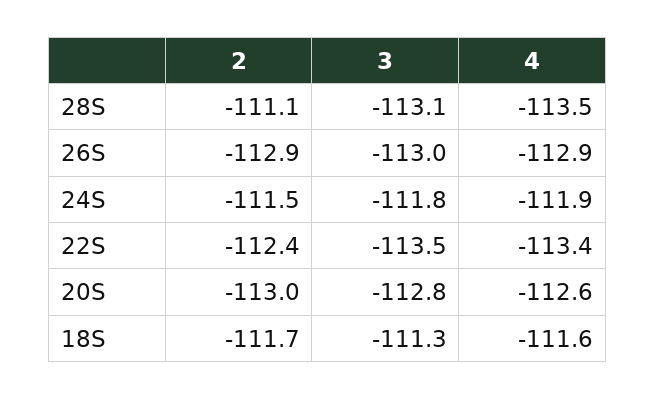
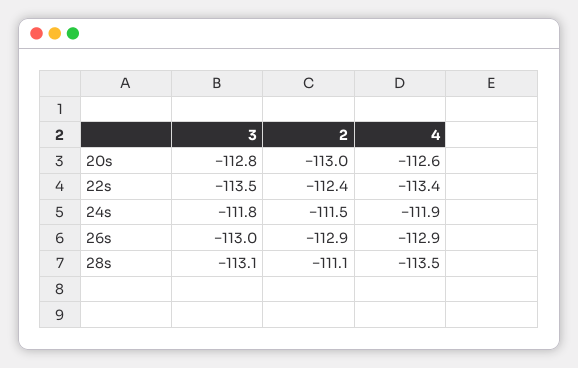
2, 18S: -111.7 -> none
3, 18S: -111.3 -> none
4, 18S: -111.6 -> none

